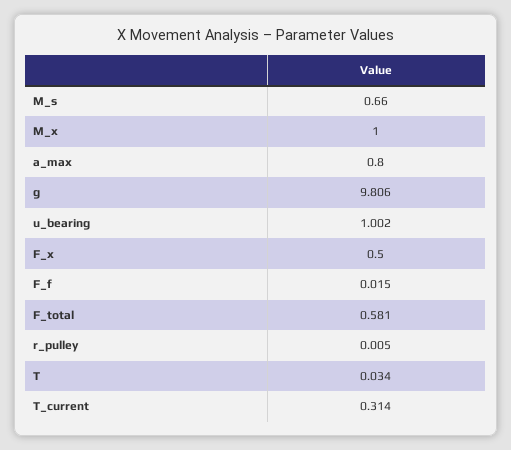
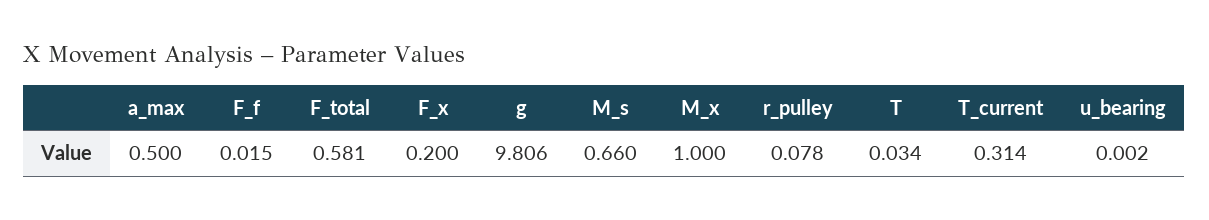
a_max: 0.8 -> 0.5
u_bearing: 1.002 -> 0.002
F_x: 0.5 -> 0.2
r_pulley: 0.005 -> 0.078

